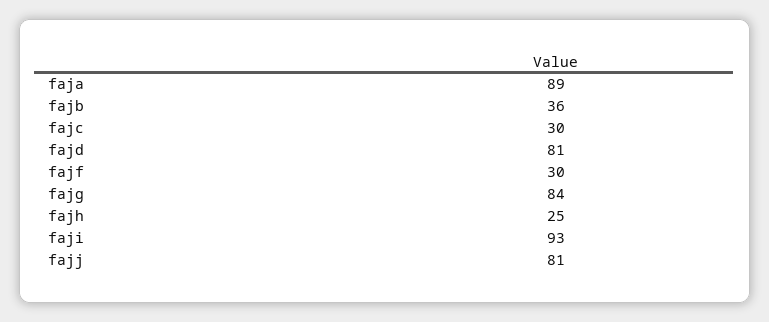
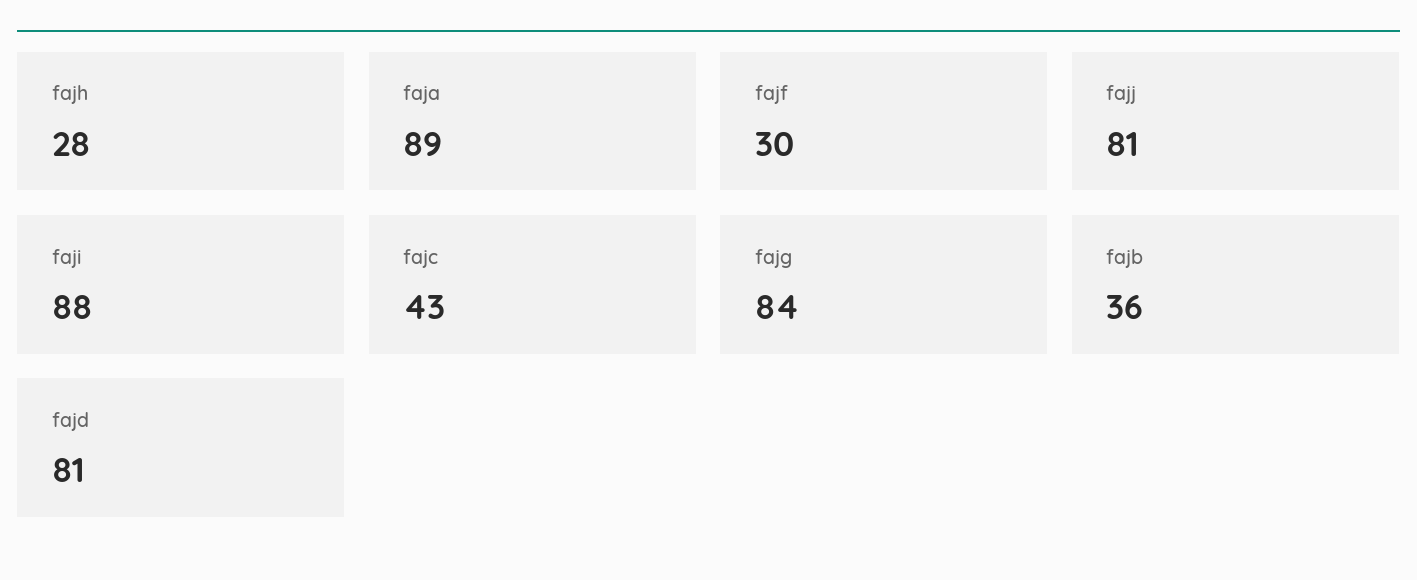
fajc: 30 -> 43
fajh: 25 -> 28
faji: 93 -> 88

